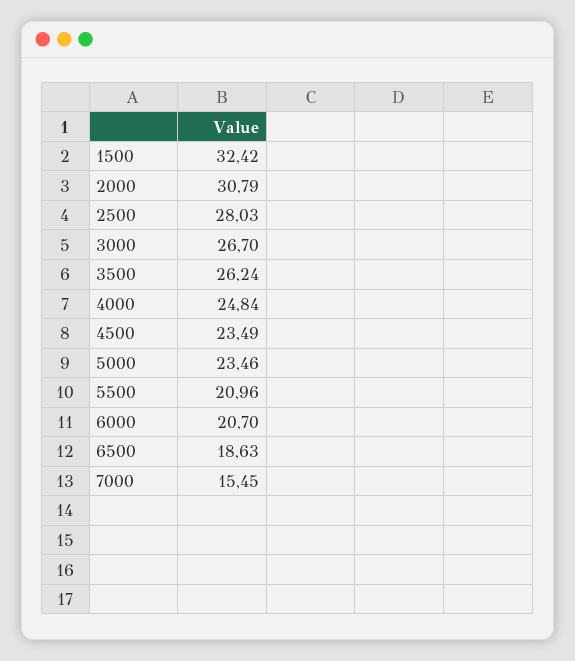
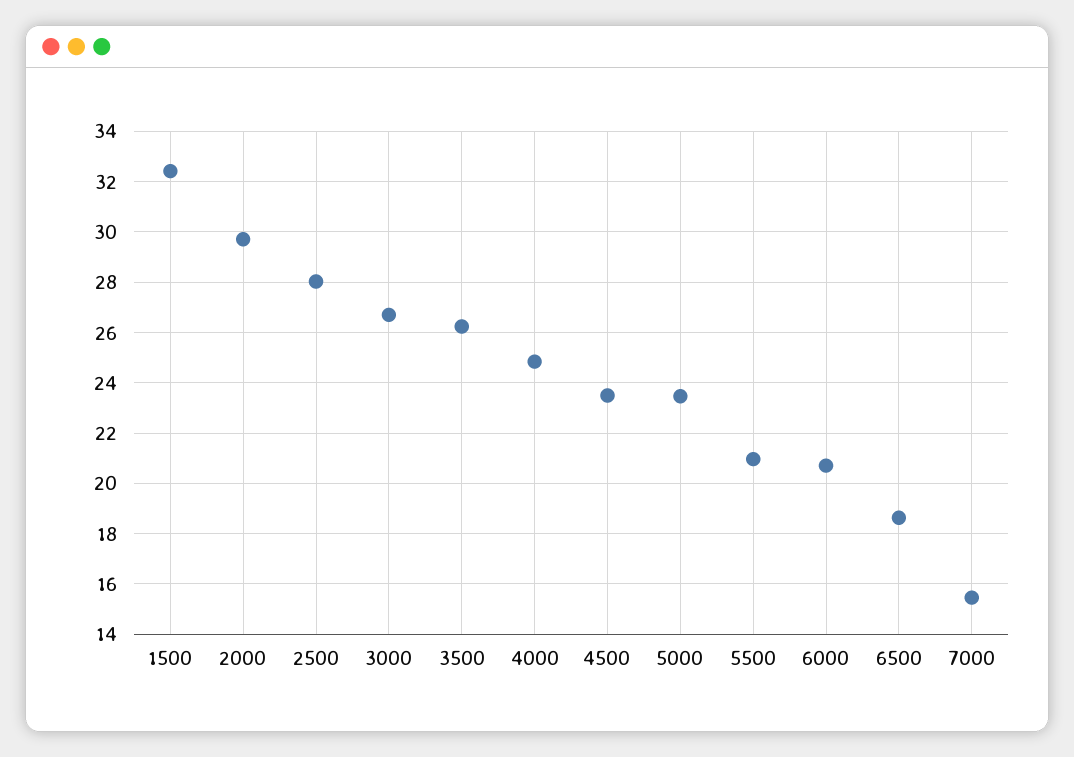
2000: 30.79 -> 29.75

